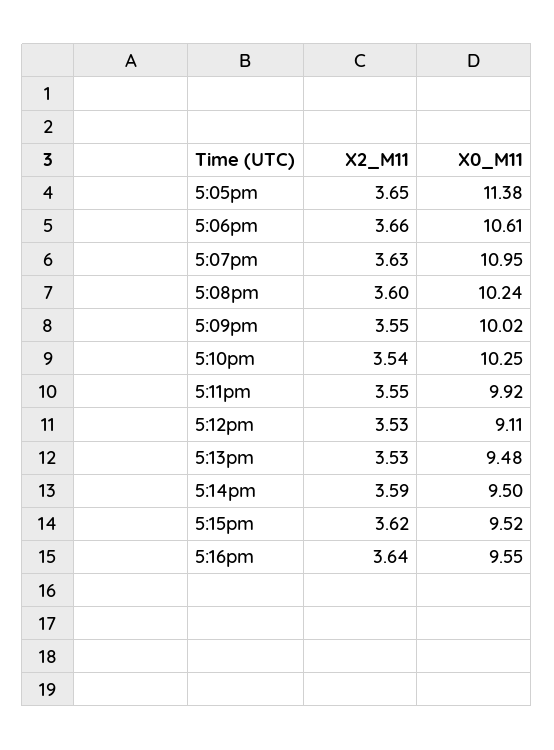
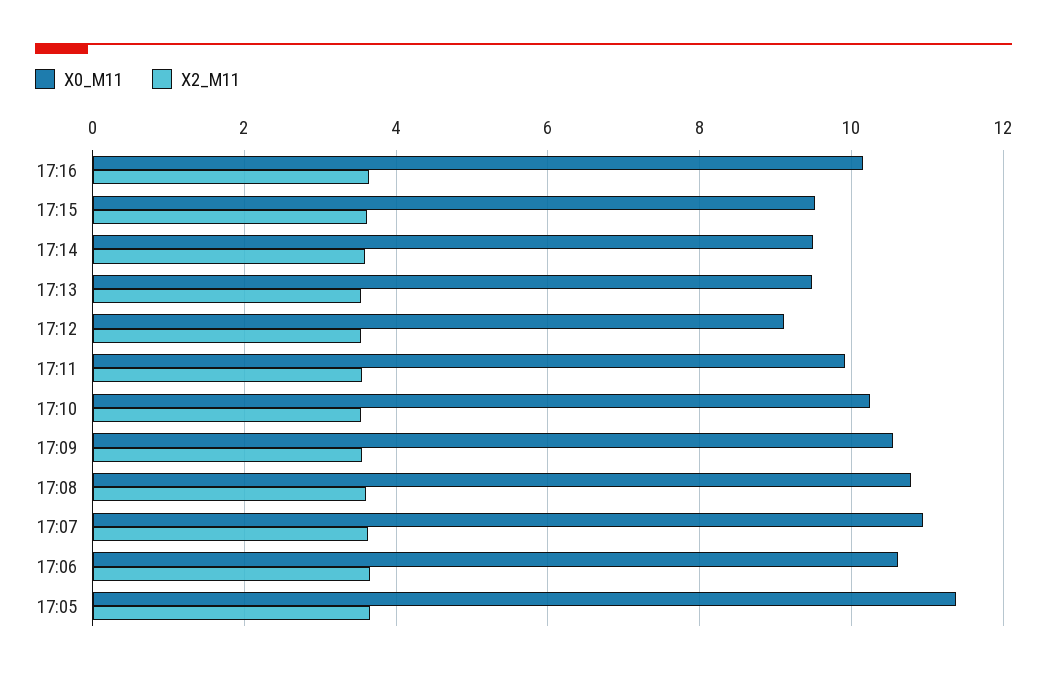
X0_M11, 5:08pm: 10.24 -> 10.8
X0_M11, 5:09pm: 10.02 -> 10.6
X0_M11, 5:16pm: 9.55 -> 10.2

